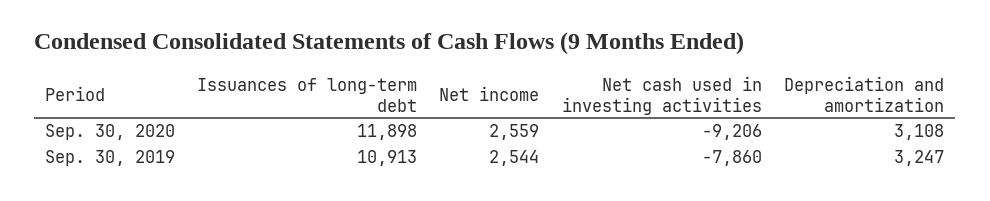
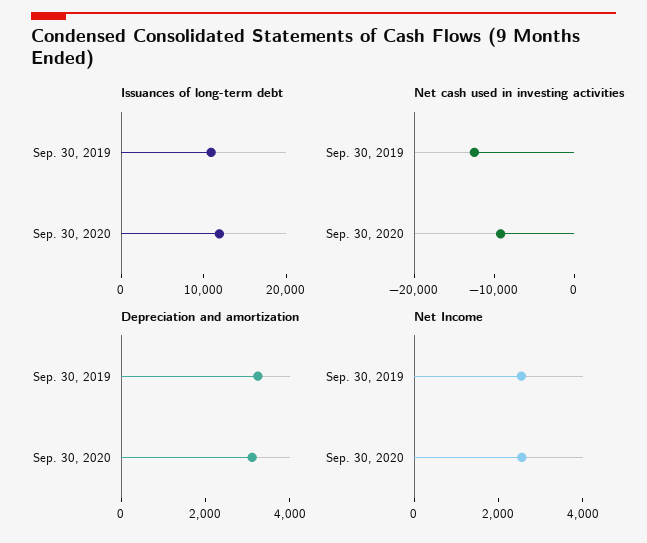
Net cash used in investing activities, Sep. 30, 2019: -7860 -> -12000

